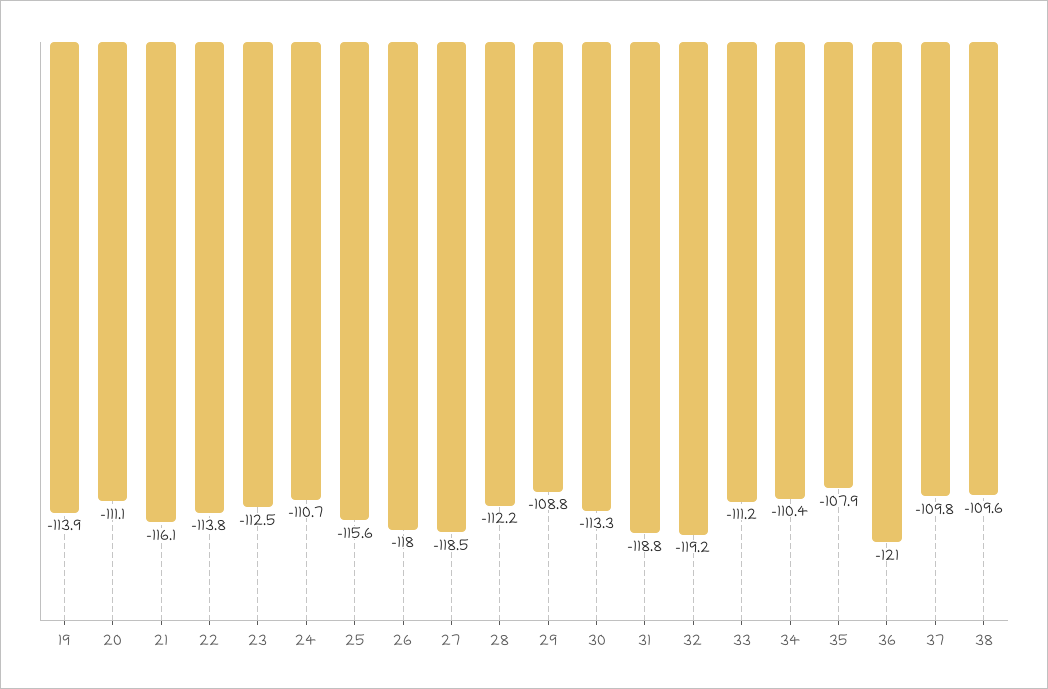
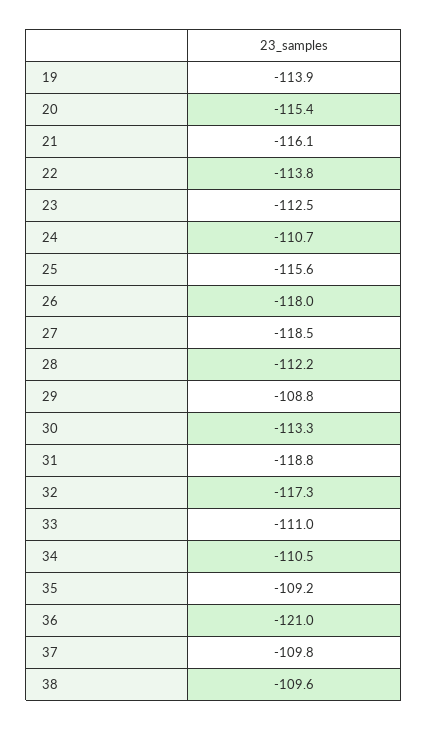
20: -111.1 -> -115.4
32: -119.2 -> -117.3
33: -111.2 -> -111
34: -110.4 -> -110.5
35: -107.9 -> -109.2

